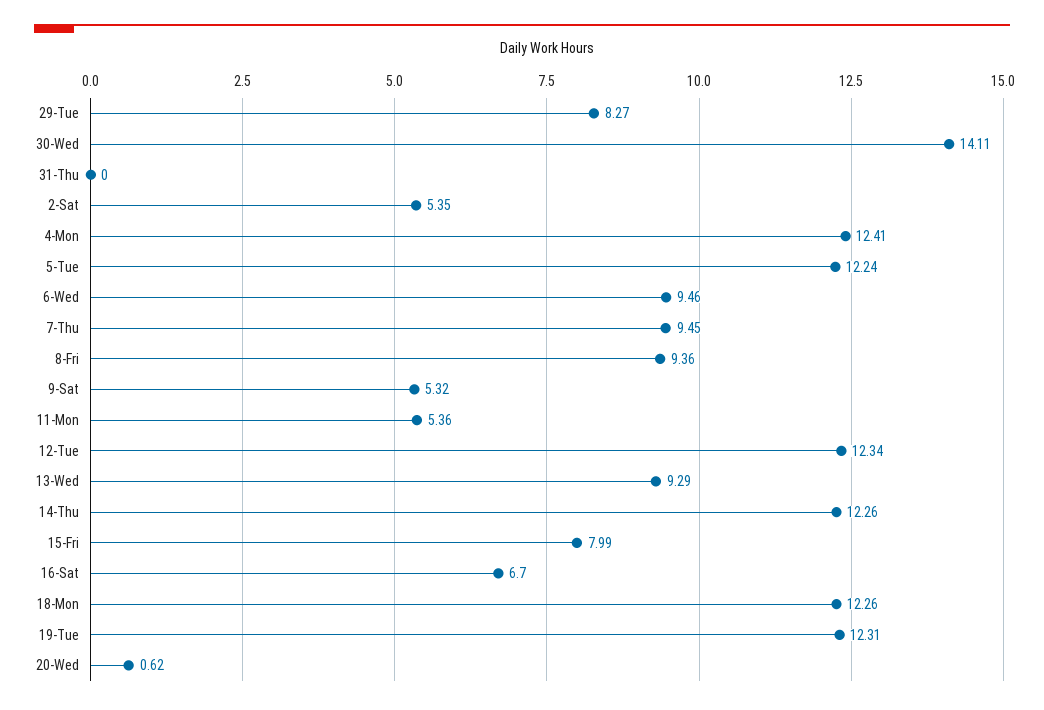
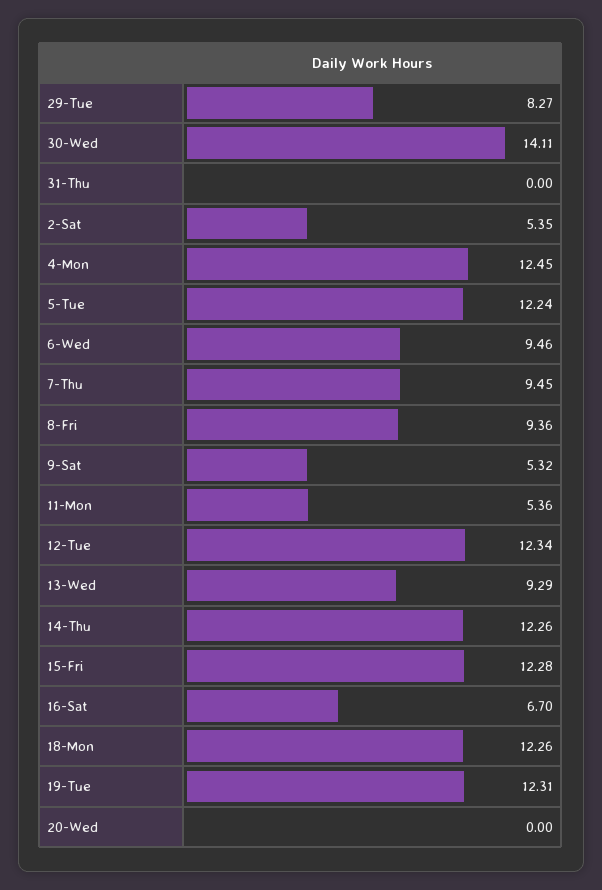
4-Mon: 12.41 -> 12.45
15-Fri: 7.99 -> 12.28
20-Wed: 0.62 -> 0

